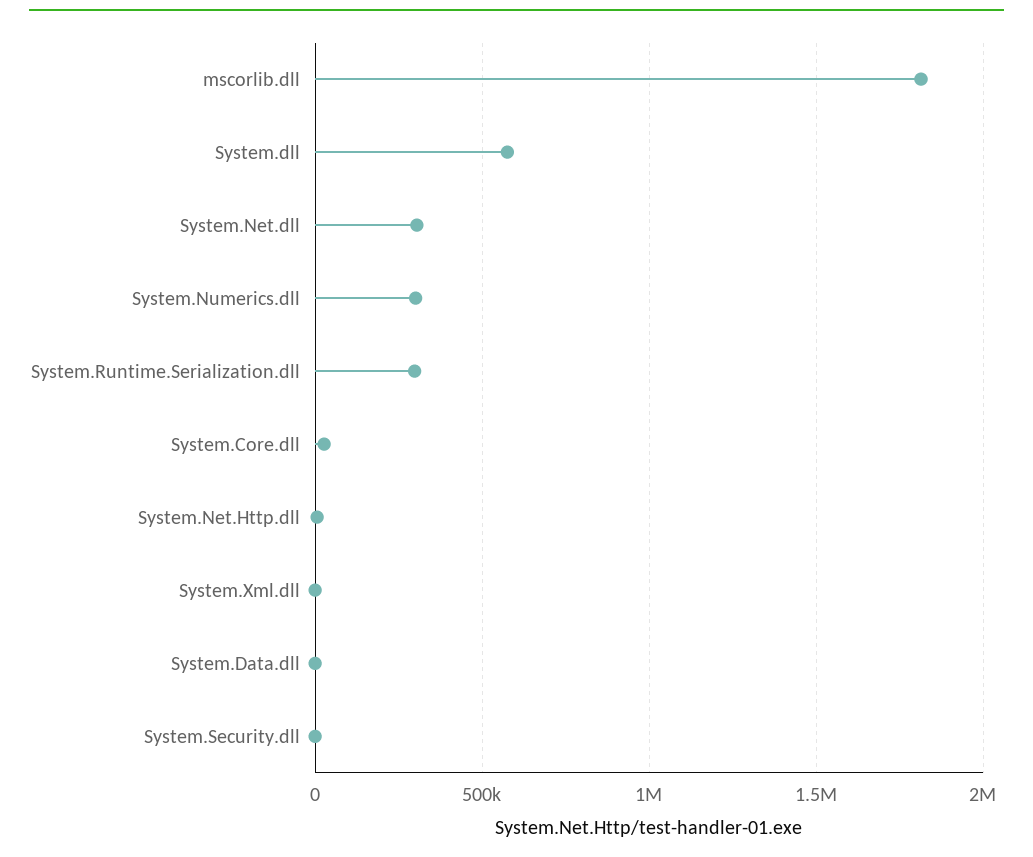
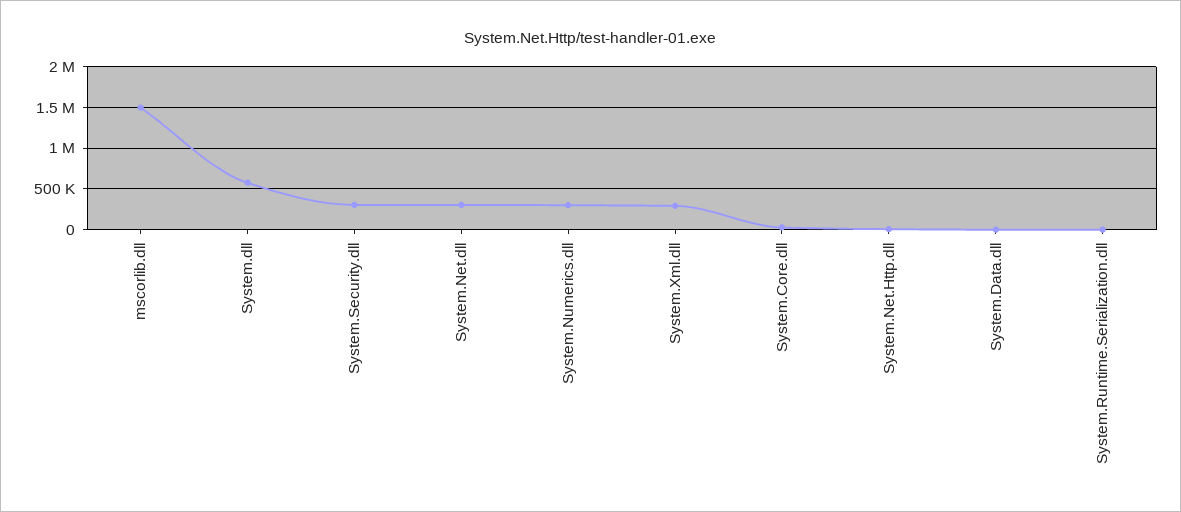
mscorlib.dll: 1800000 -> 1500000
System.Runtime.Serialization.dll: 300000 -> 0
System.Xml.dll: 0 -> 300000
System.Security.dll: 0 -> 300000

